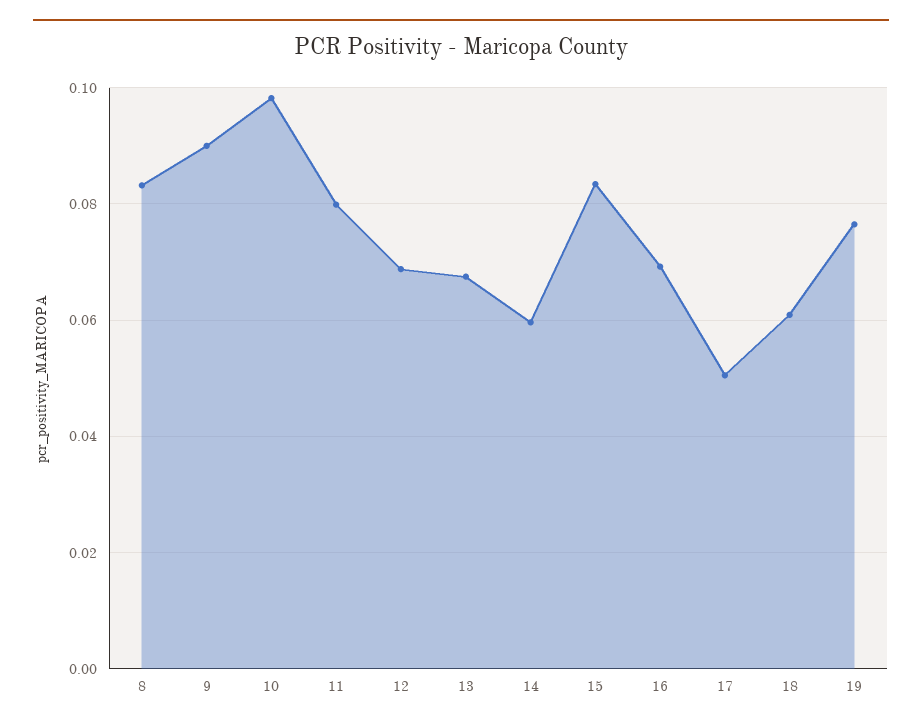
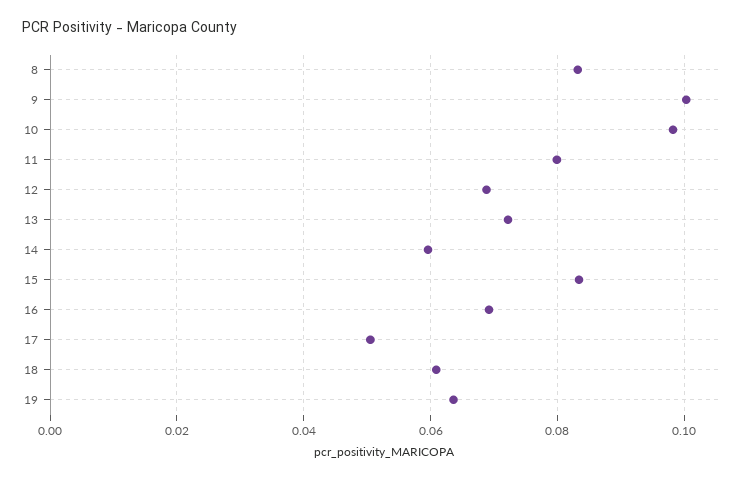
9: 0.09 -> 0.1
13: 0.068 -> 0.072
19: 0.076 -> 0.064

